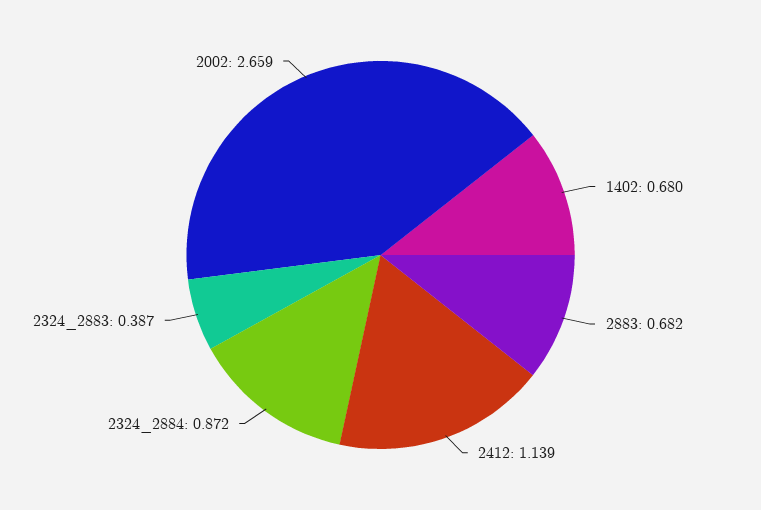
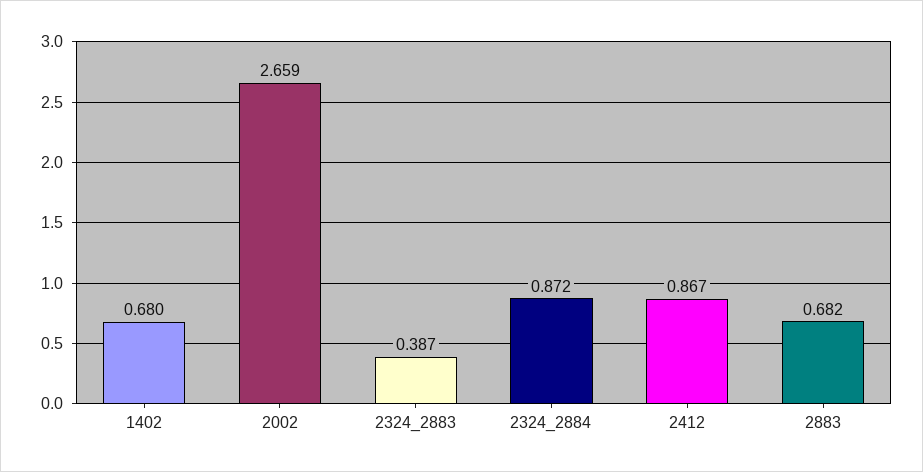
2412: 1.139 -> 0.867

